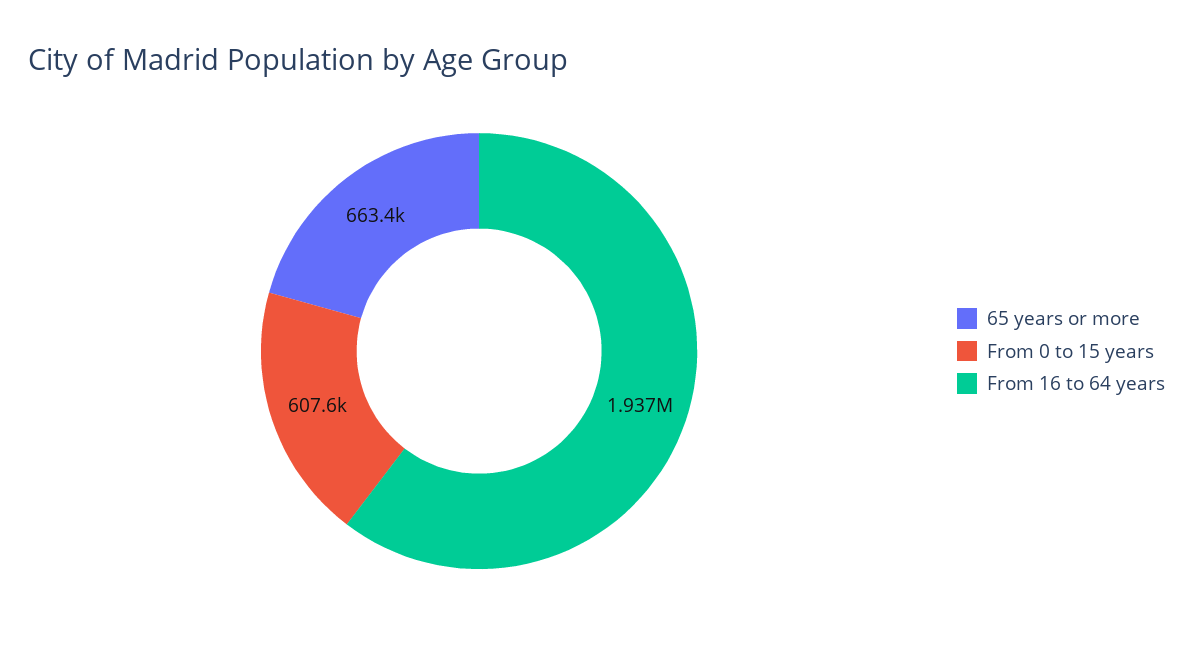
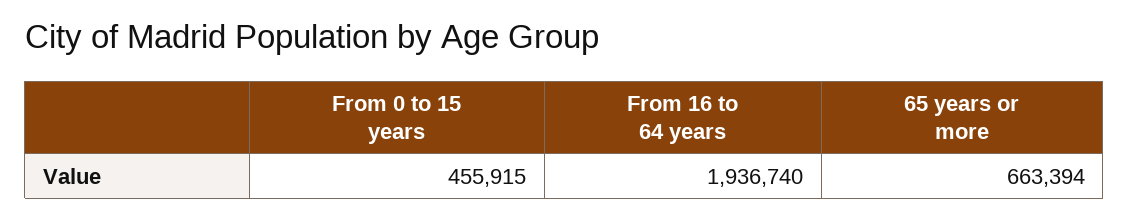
From 0 to 15 years: 607600 -> 455915

